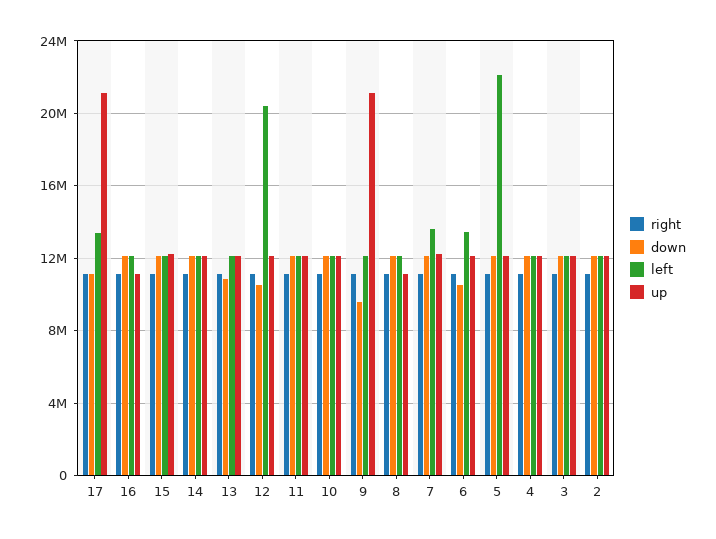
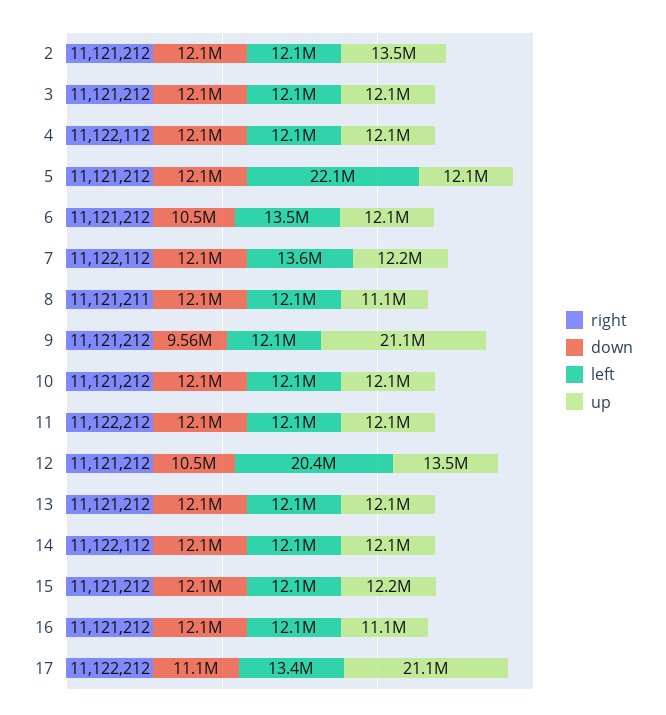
down, 13: 11000000 -> 12100000
up, 12: 12000000 -> 13500000
up, 2: 12000000 -> 13500000

